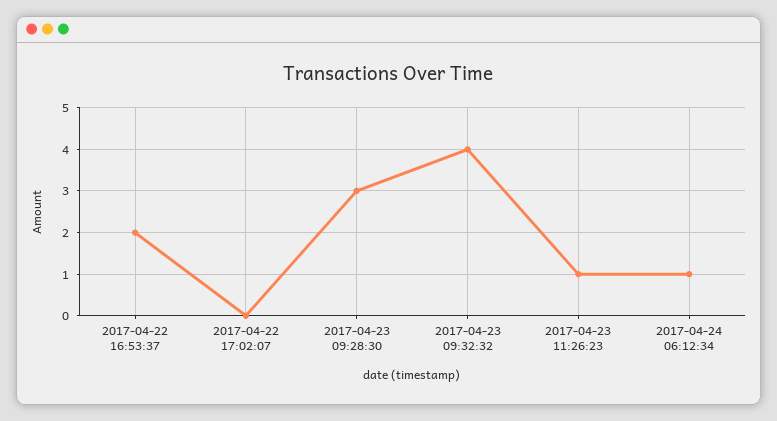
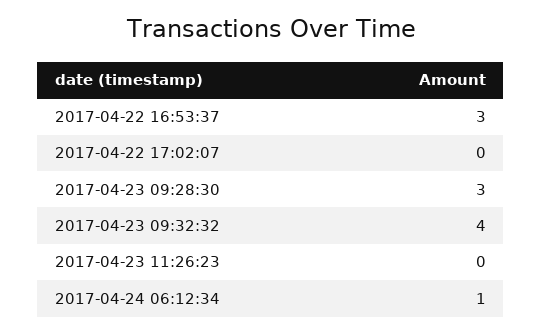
2017-04-22 16:53:37: 2 -> 3
2017-04-23 11:26:23: 1 -> 0

